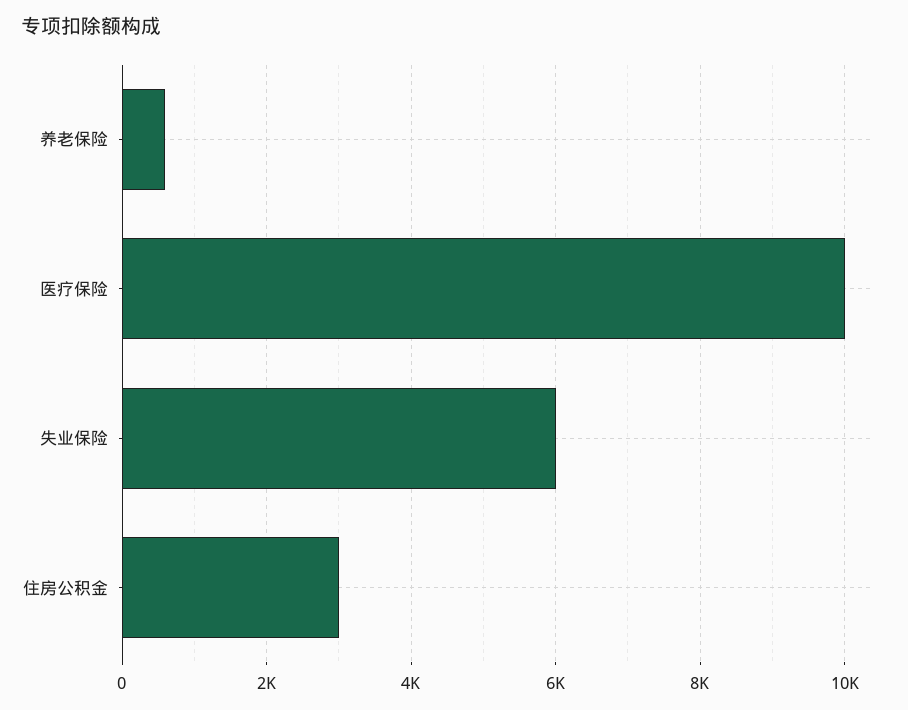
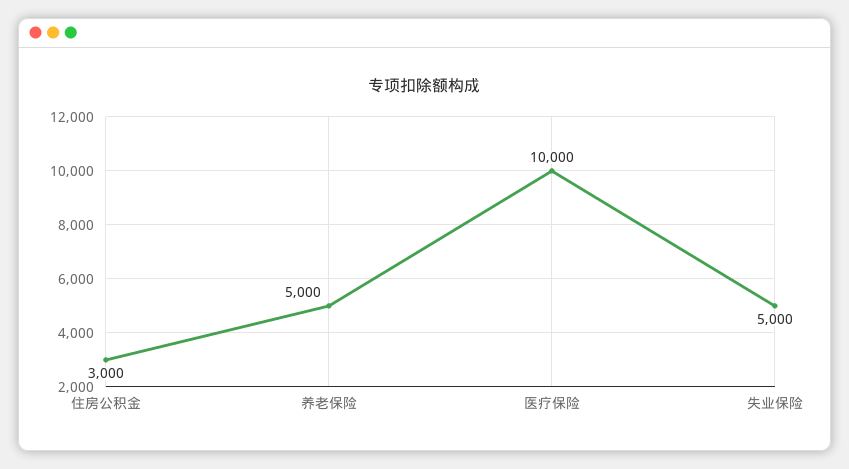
养老保险: 600 -> 5000
失业保险: 6000 -> 5000

